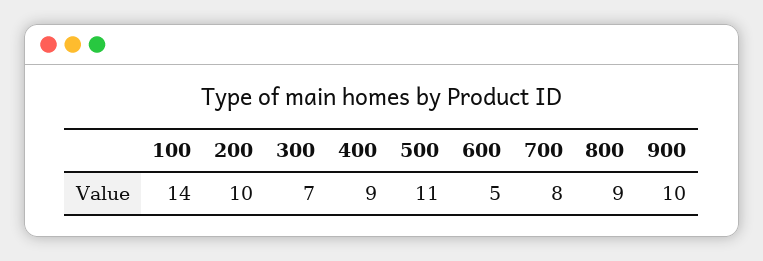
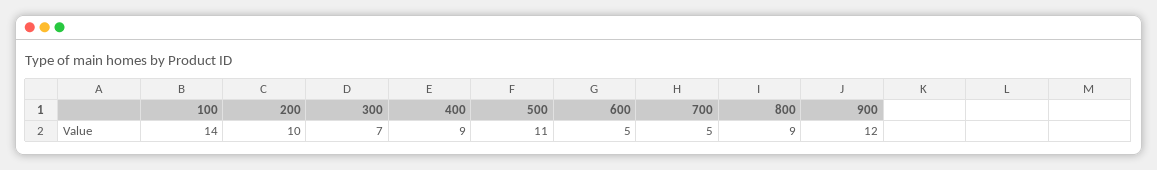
700: 8 -> 5
900: 10 -> 12

